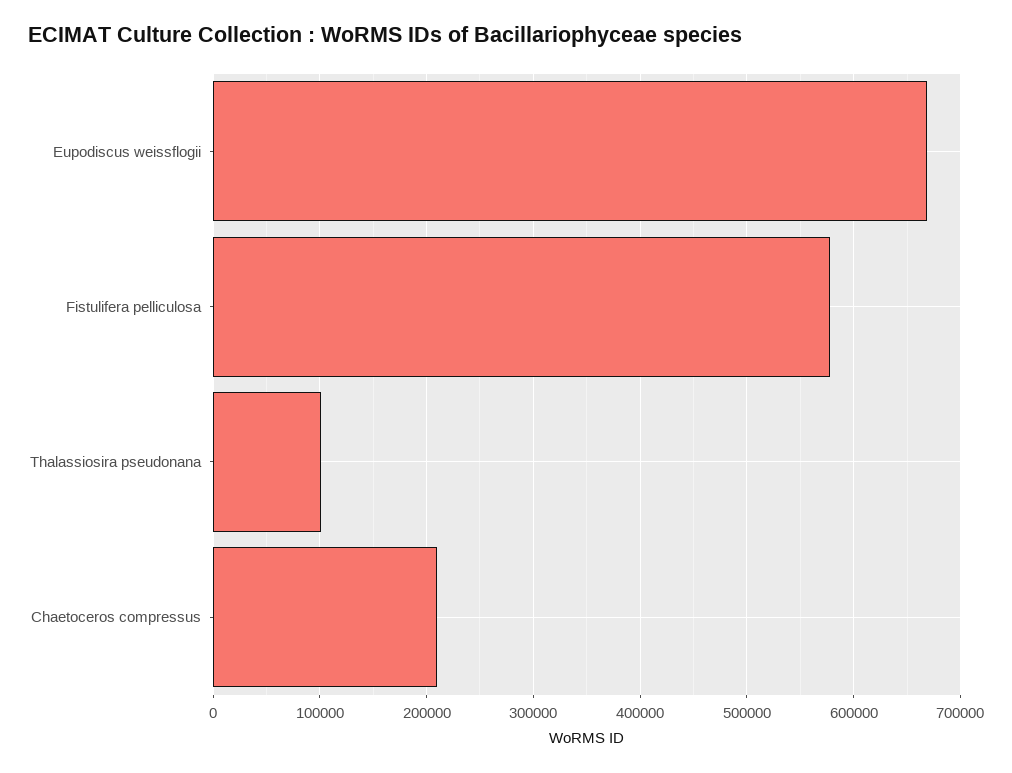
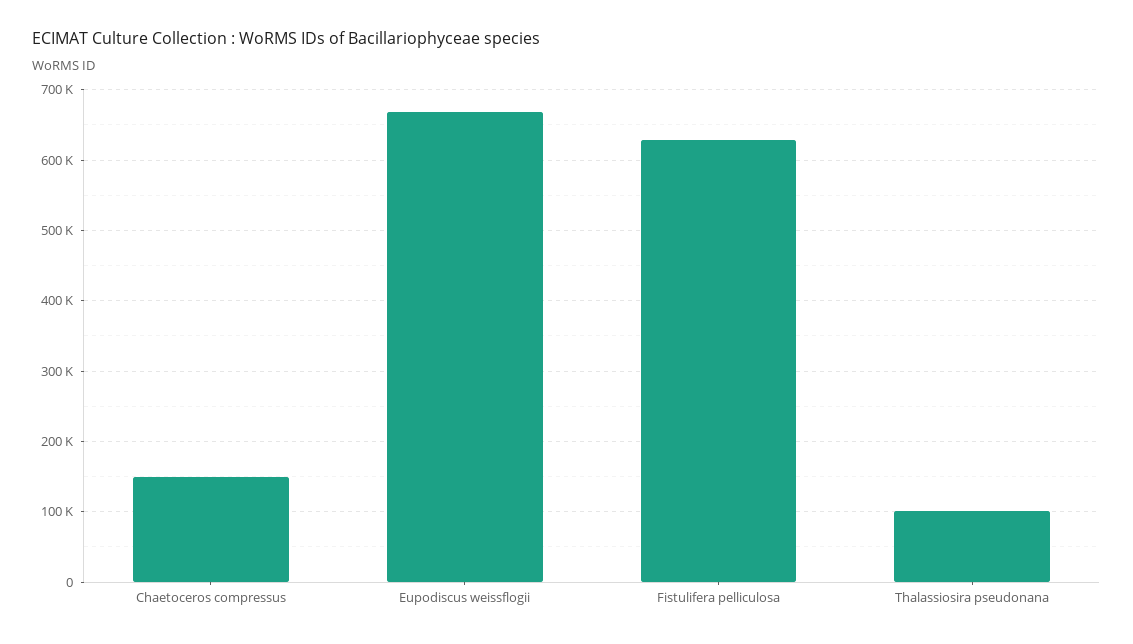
Fistulifera pelliculosa: 580000 -> 630000
Chaetoceros compressus: 210000 -> 150000

